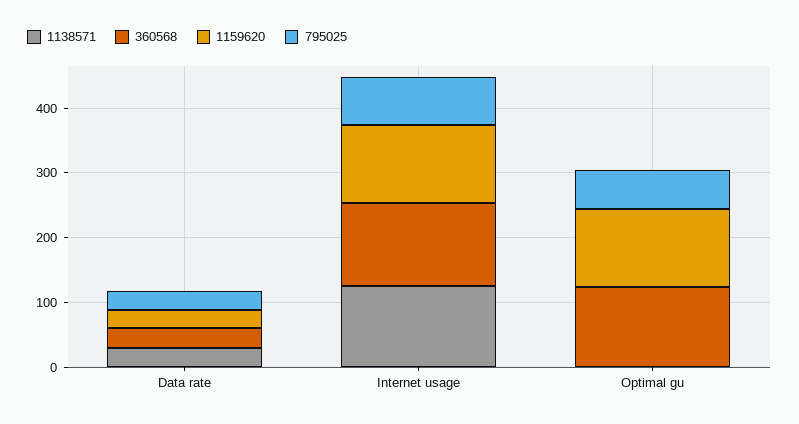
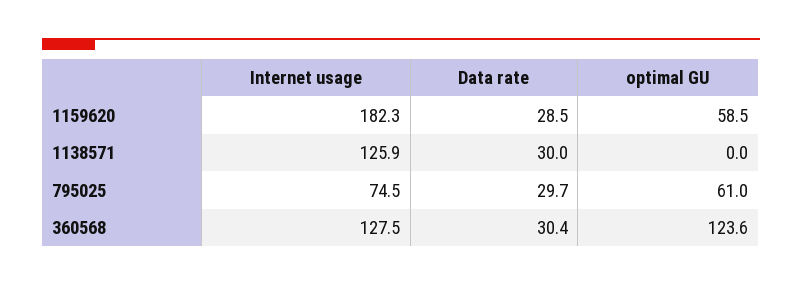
1159620, Internet usage: 120 -> 182.3
1159620, Optimal gu: 120 -> 58.5

